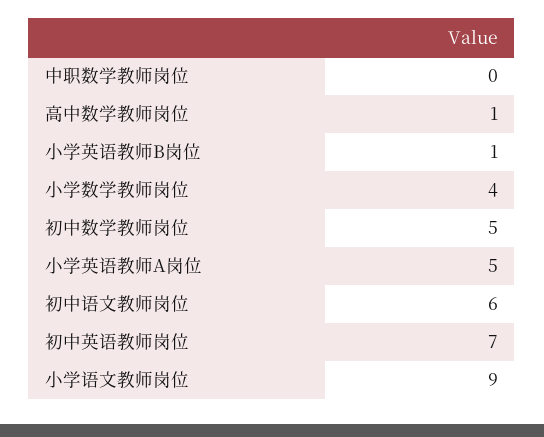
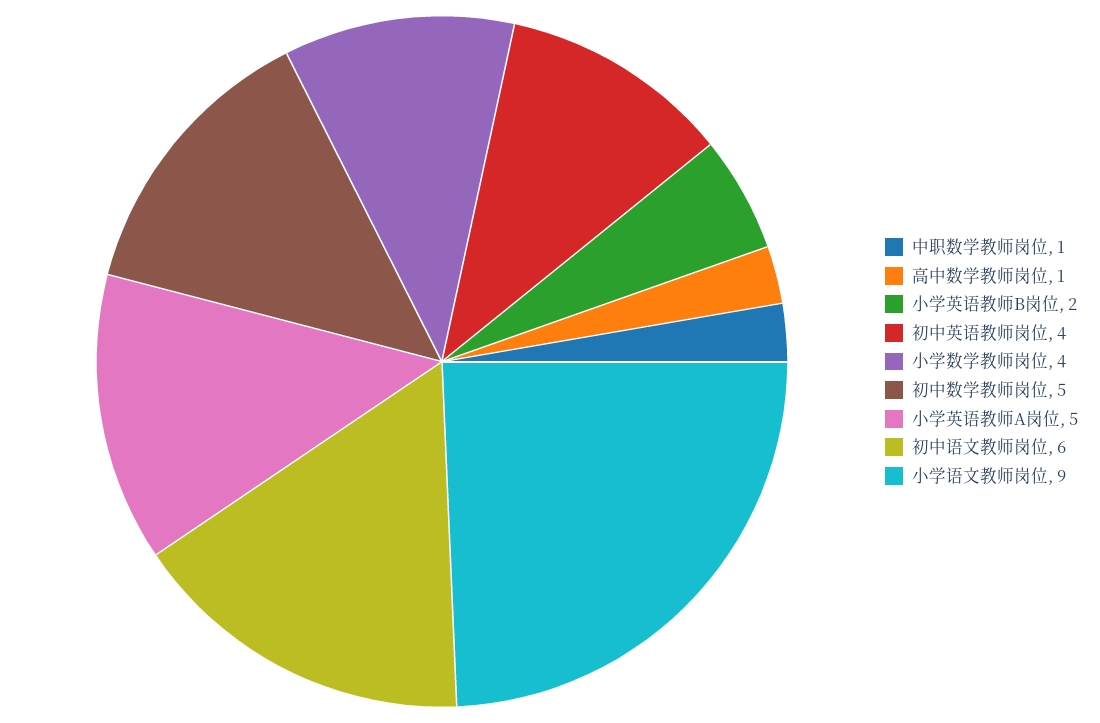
中职数学教师岗位: 0 -> 1
小学英语教师B岗位: 1 -> 2
初中英语教师岗位: 7 -> 4

